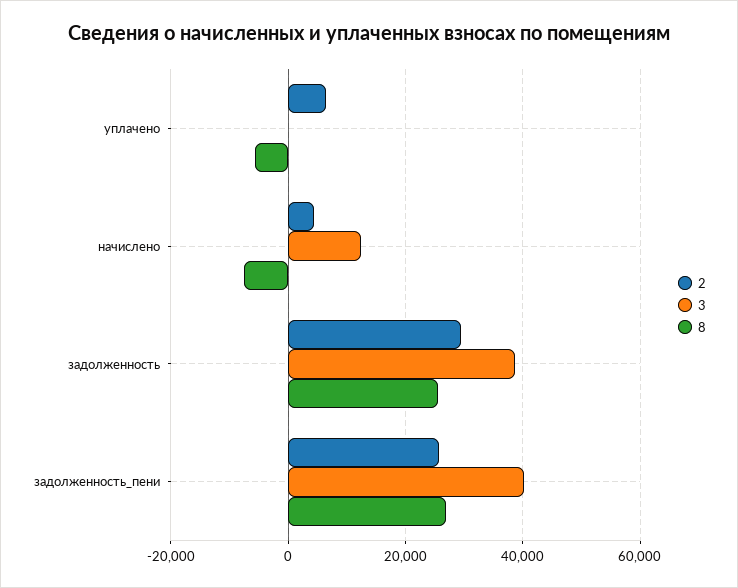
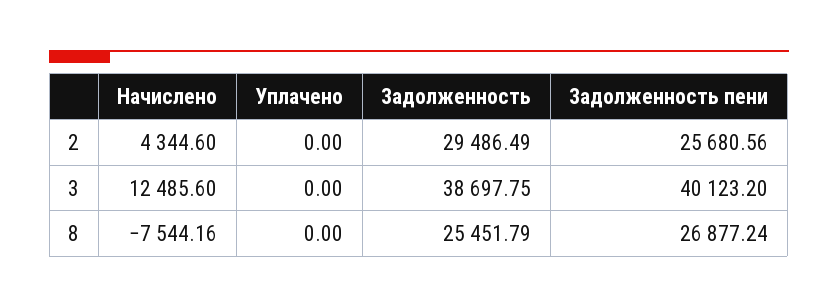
2, уплачено: 6000 -> 0
8, уплачено: -6000 -> 0

